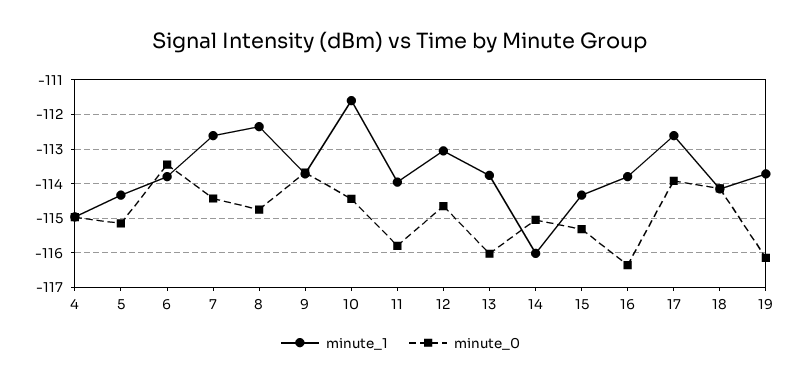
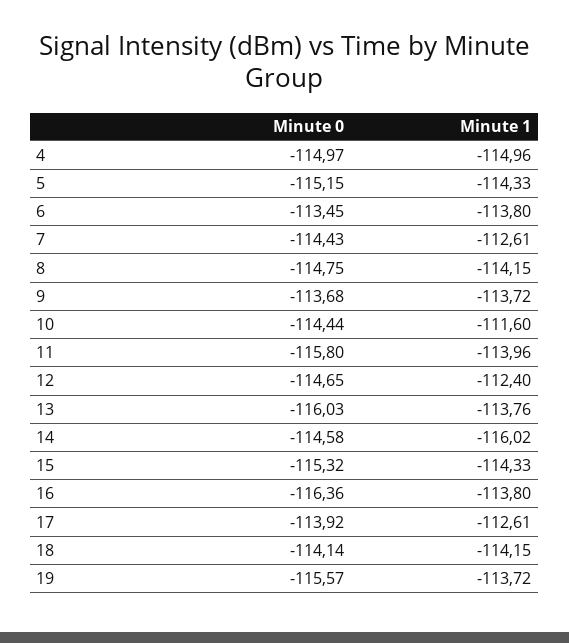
minute_1, 8: -112.4 -> -114.15
minute_1, 12: -113 -> -112.4
minute_0, 14: -115 -> -114.58
minute_0, 19: -116.2 -> -115.57

